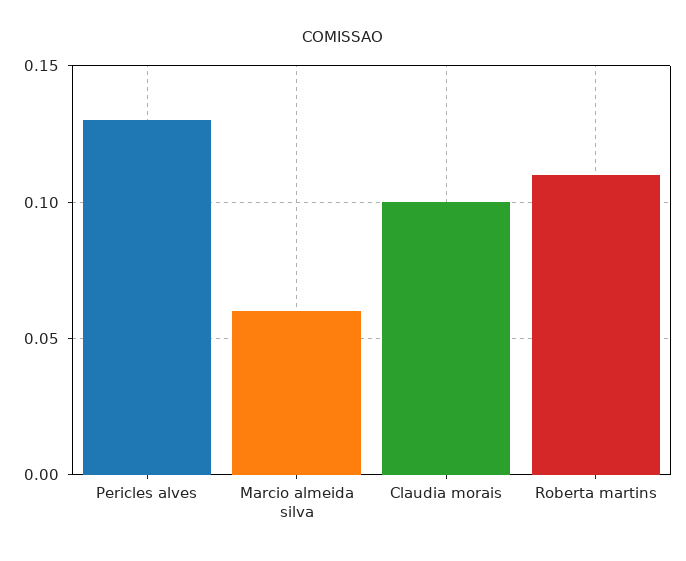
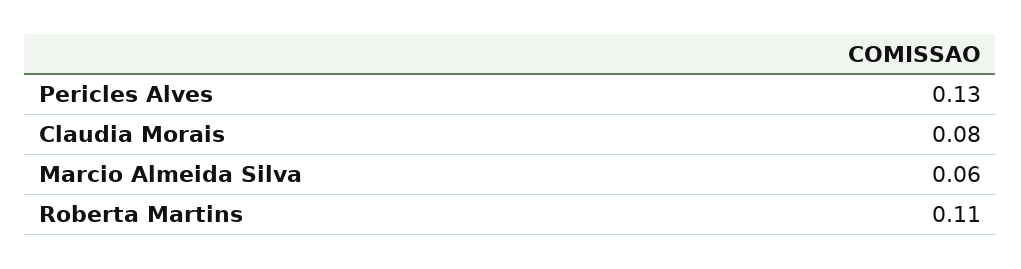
Claudia morais: 0.1 -> 0.08

